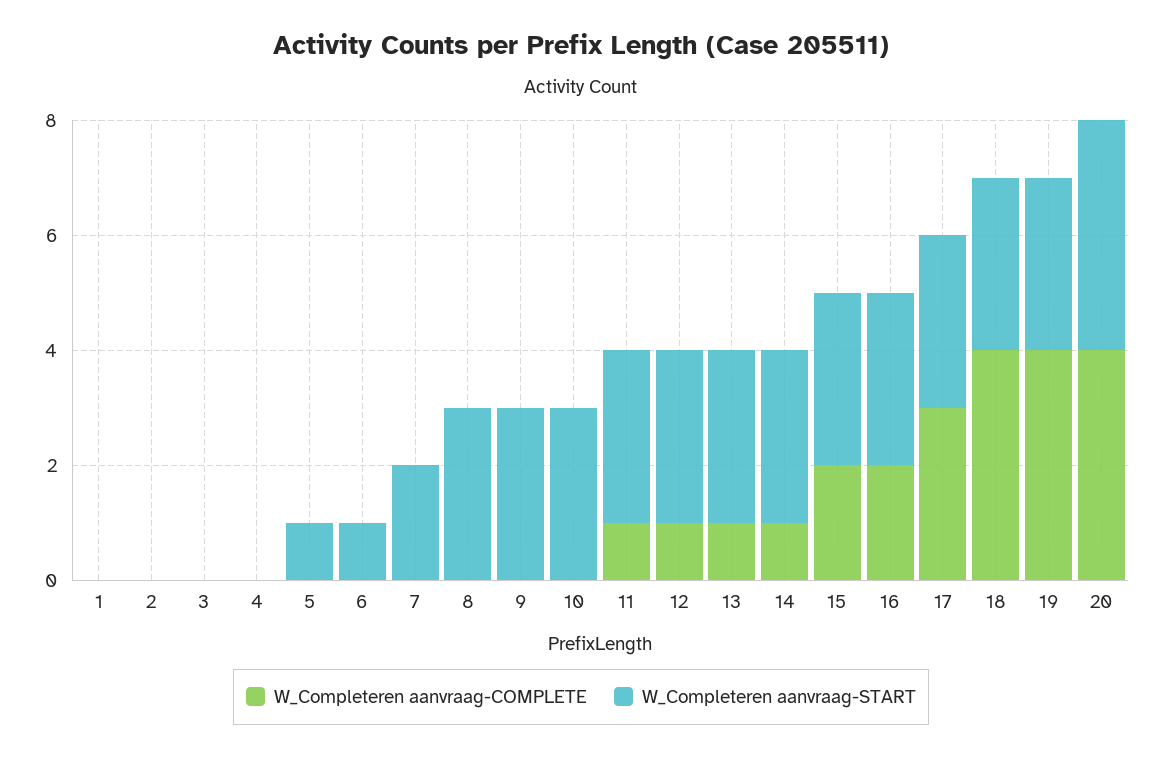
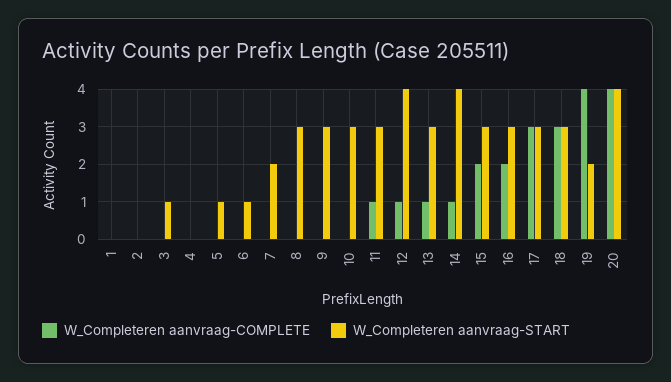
W_Completeren aanvraag-START, 3: 0 -> 1
W_Completeren aanvraag-START, 12: 3 -> 4
W_Completeren aanvraag-START, 14: 3 -> 4
W_Completeren aanvraag-COMPLETE, 18: 4 -> 3
W_Completeren aanvraag-START, 19: 3 -> 2

